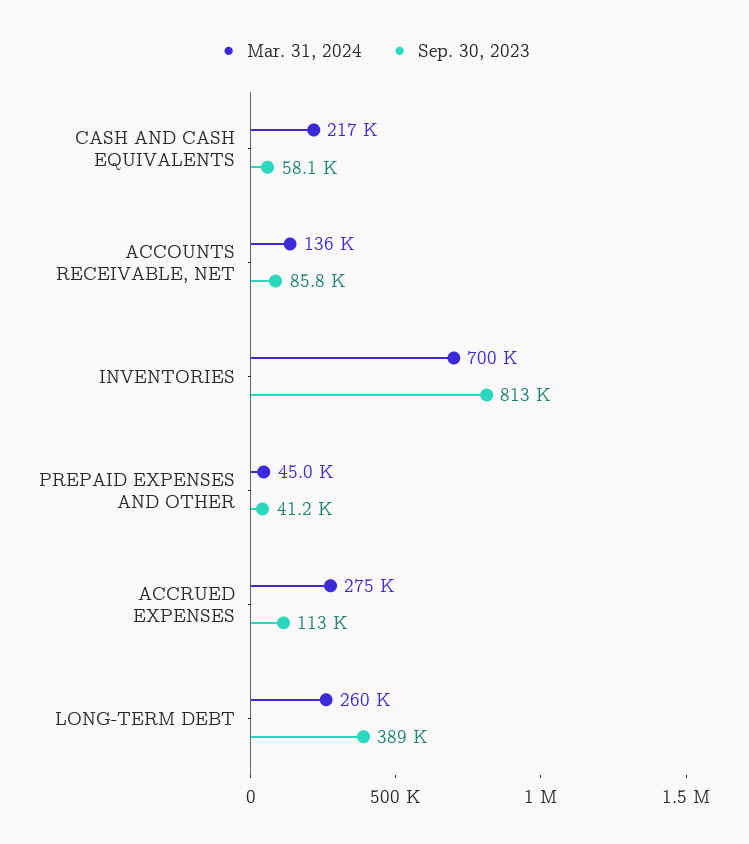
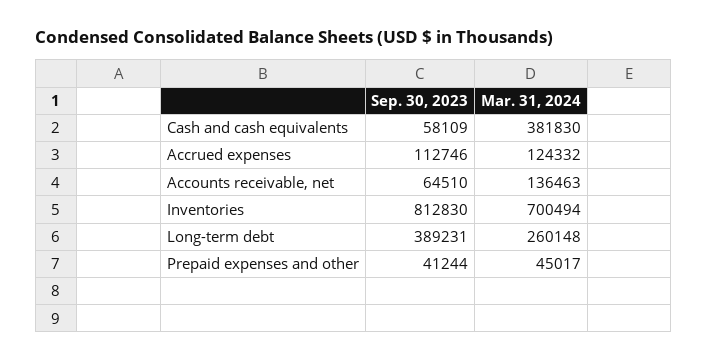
Mar. 31, 2024, CASH AND CASH EQUIVALENTS: 217000 -> 381830
Sep. 30, 2023, ACCOUNTS RECEIVABLE, NET: 85800 -> 64510
Mar. 31, 2024, ACCRUED EXPENSES: 275000 -> 124332

